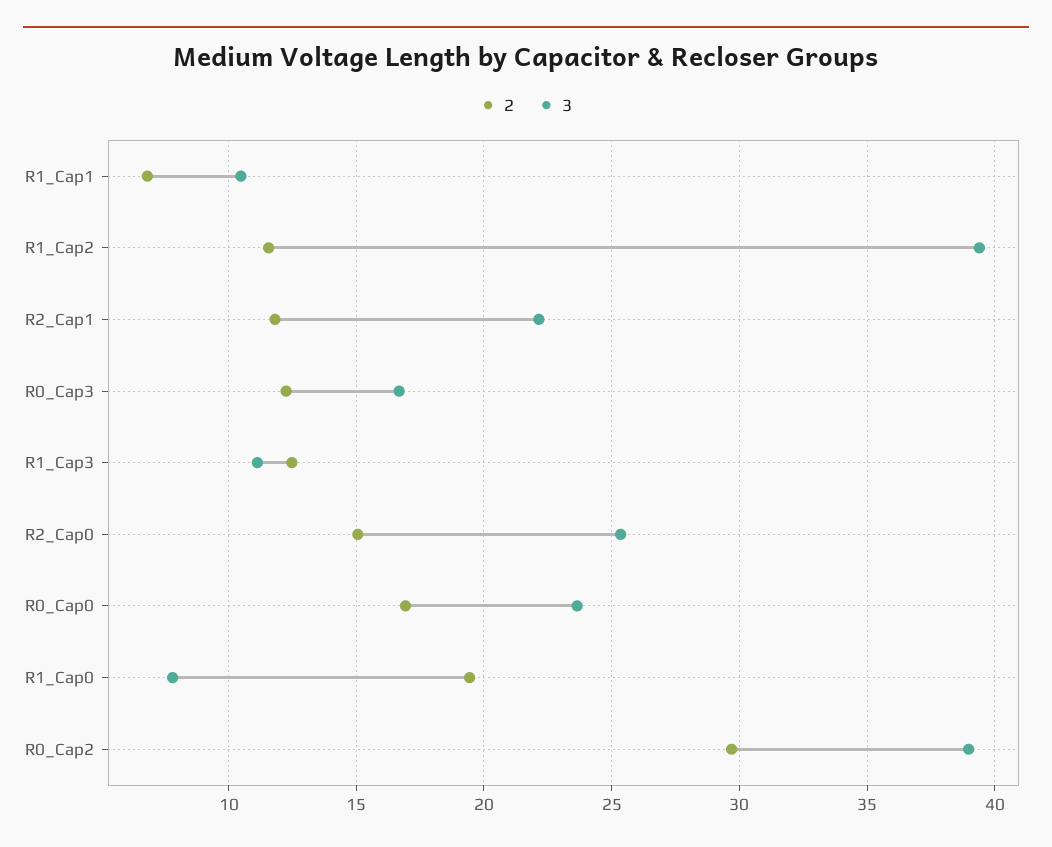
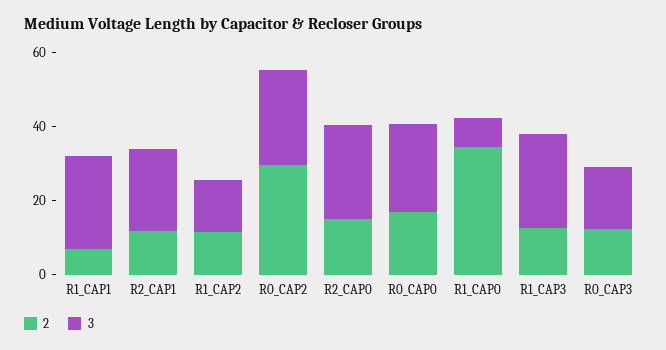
3, R1_Cap1: 10.5 -> 25
3, R1_Cap2: 39.5 -> 15
3, R1_Cap3: 11 -> 25
2, R1_Cap0: 19.5 -> 35
3, R0_Cap2: 39 -> 25

